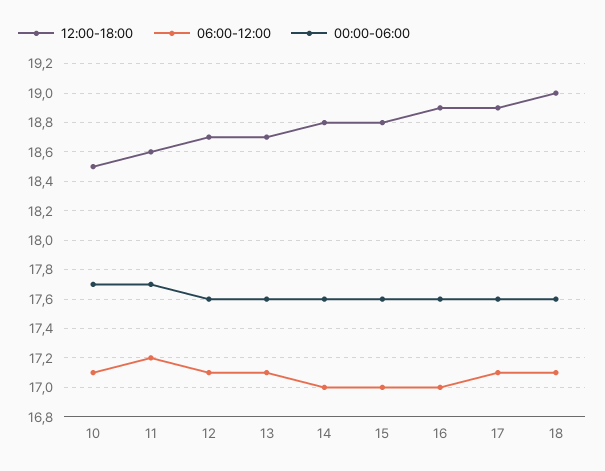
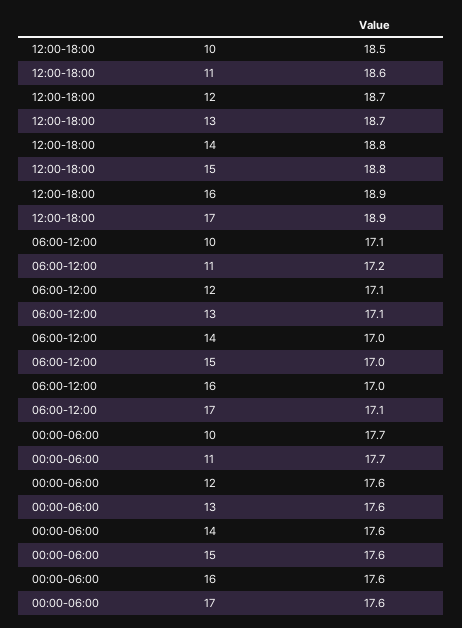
12:00-18:00, 18: 19 -> none
06:00-12:00, 18: 17.1 -> none
00:00-06:00, 18: 17.6 -> none

